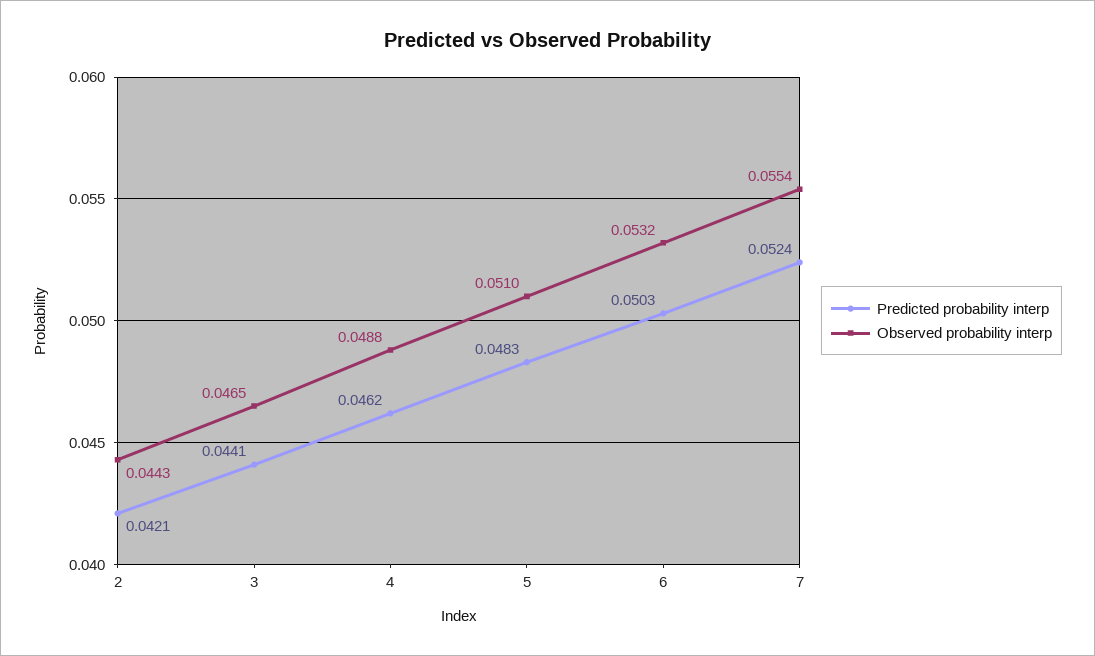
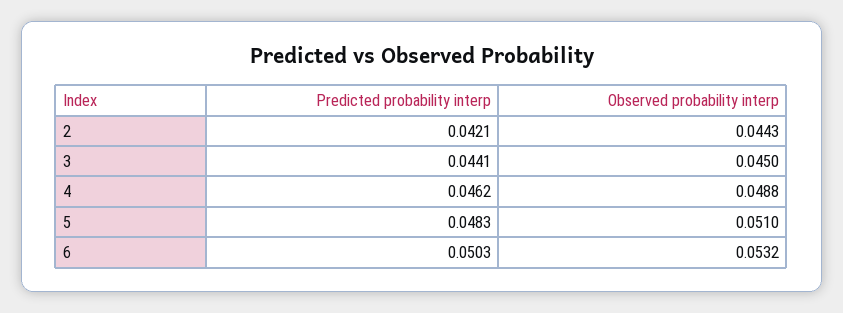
Observed probability interp, 3: 0.0465 -> 0.045
Predicted probability interp, 7: 0.0524 -> none
Observed probability interp, 7: 0.0554 -> none

